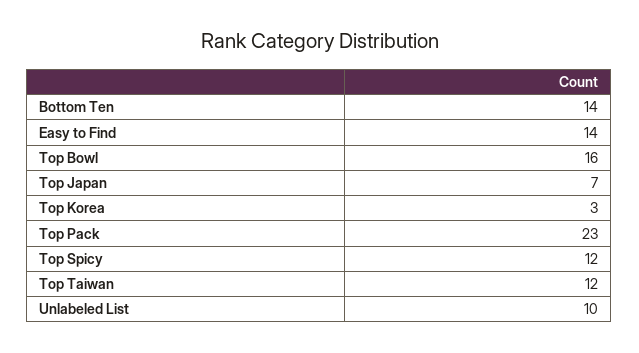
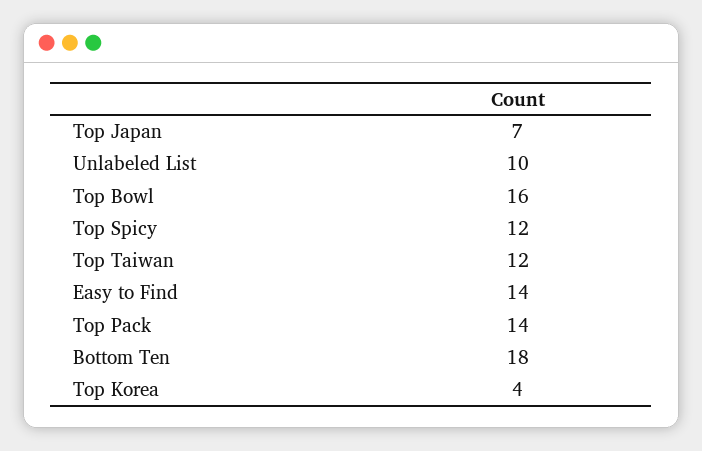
Bottom Ten: 14 -> 18
Top Korea: 3 -> 4
Top Pack: 23 -> 14

